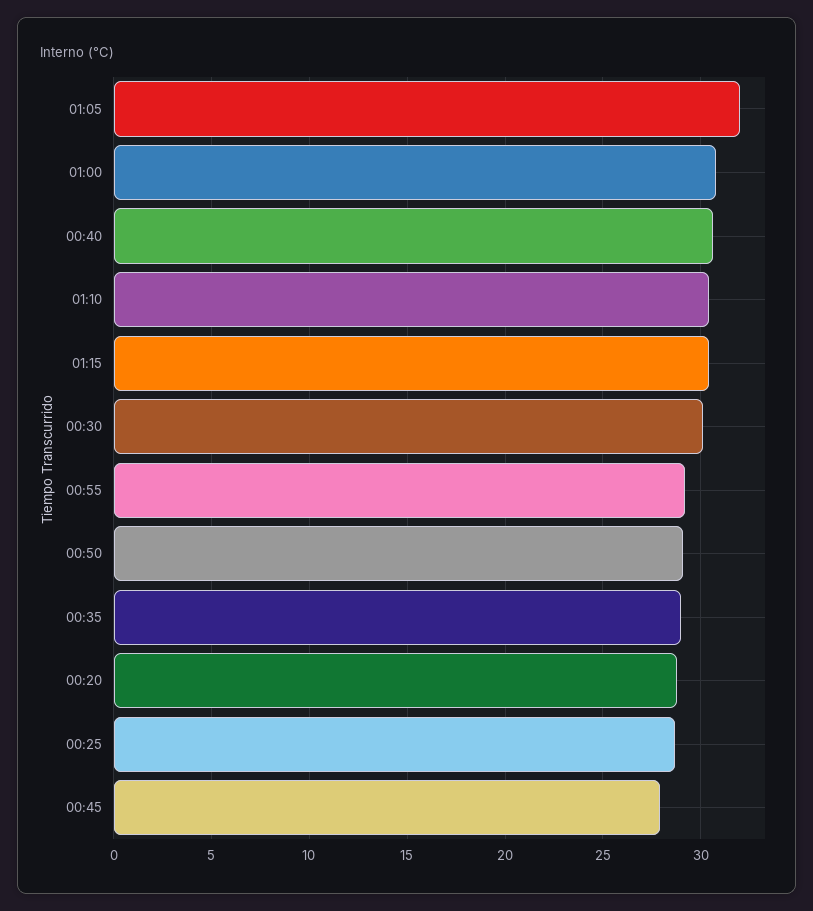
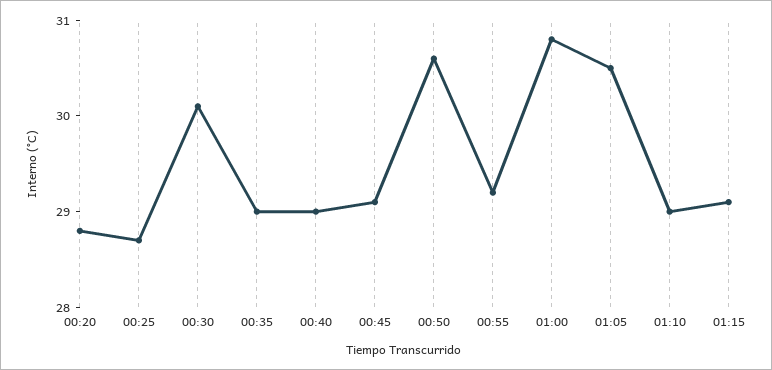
01:05: 32 -> 30.5
00:40: 30.5 -> 29
01:10: 30.5 -> 29
01:15: 30.5 -> 29.1
00:50: 29 -> 30.6
00:45: 28 -> 29.1

